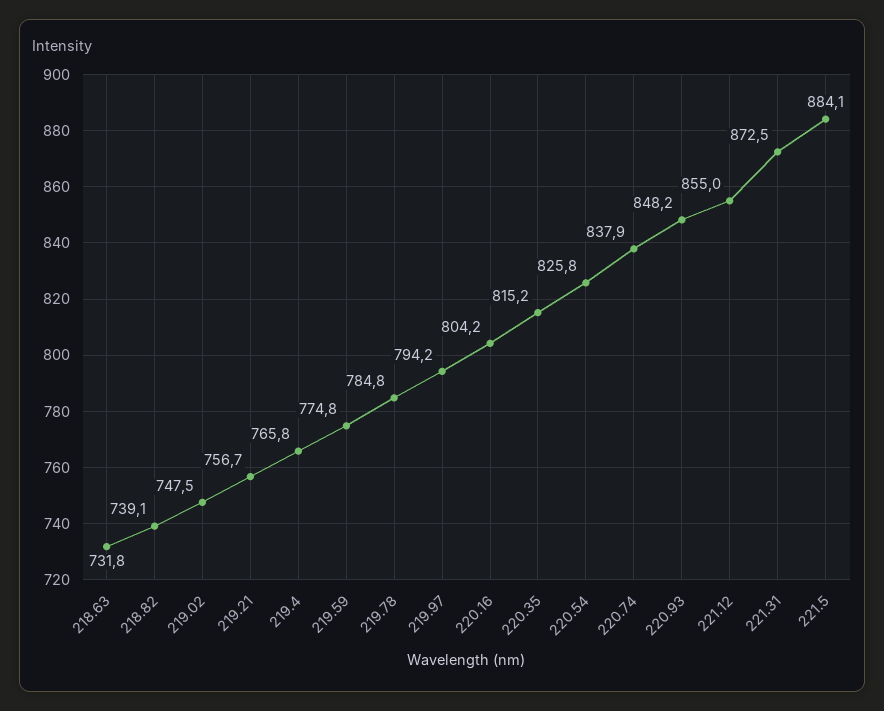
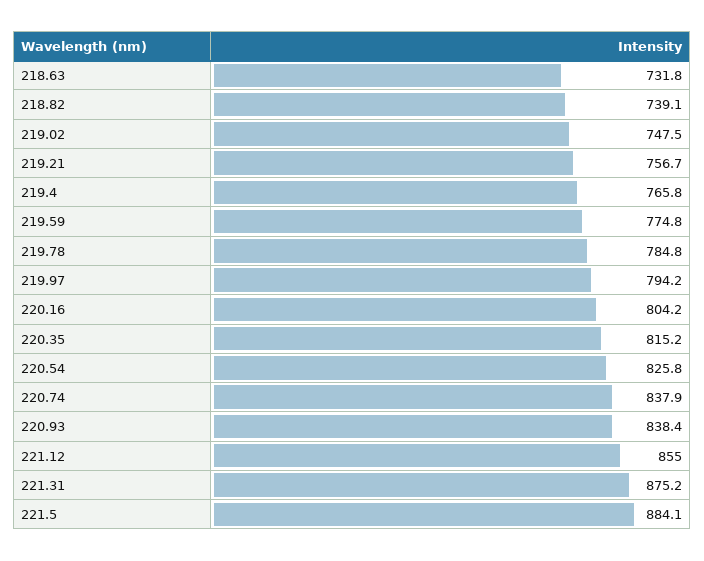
220.93: 848.2 -> 838.4
221.31: 872.5 -> 875.2

